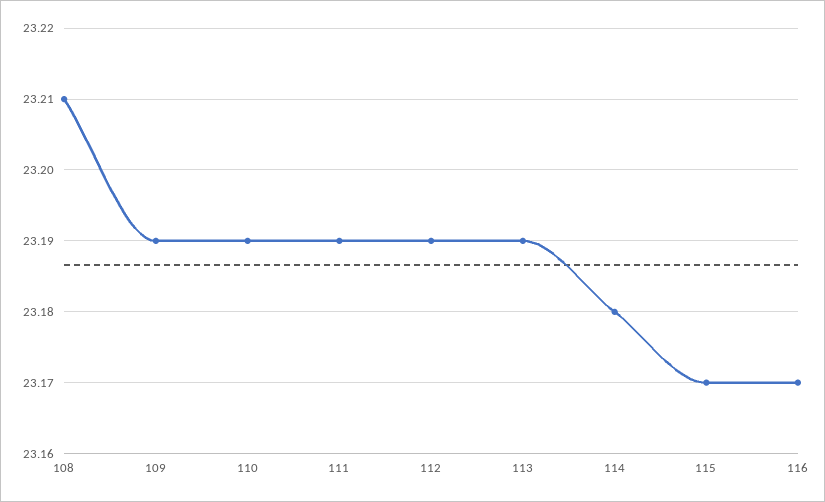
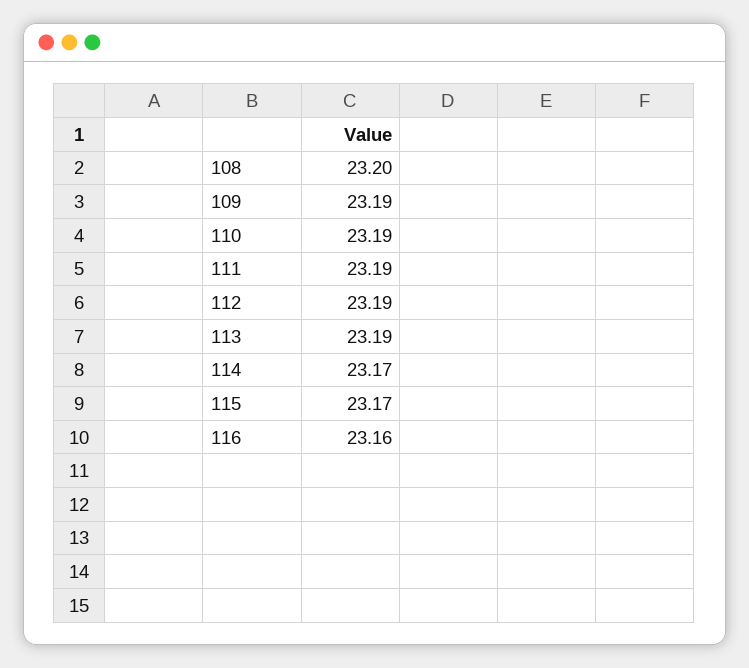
108: 23.21 -> 23.2
114: 23.18 -> 23.17
116: 23.17 -> 23.16

